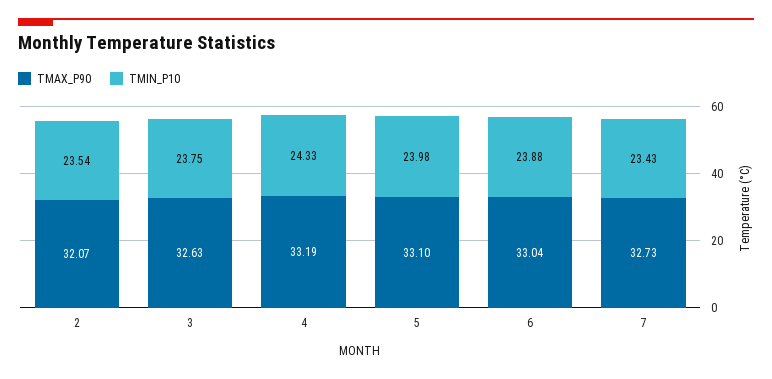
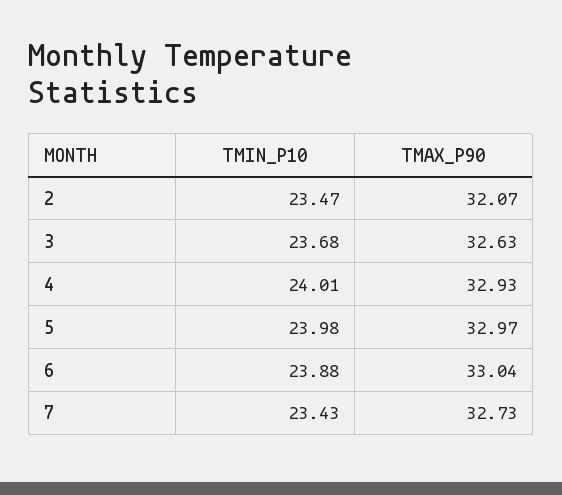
TMIN_P10, 2: 23.54 -> 23.47
TMIN_P10, 3: 23.75 -> 23.68
TMAX_P90, 4: 33.19 -> 32.93
TMIN_P10, 4: 24.33 -> 24.01
TMAX_P90, 5: 33.1 -> 32.97

